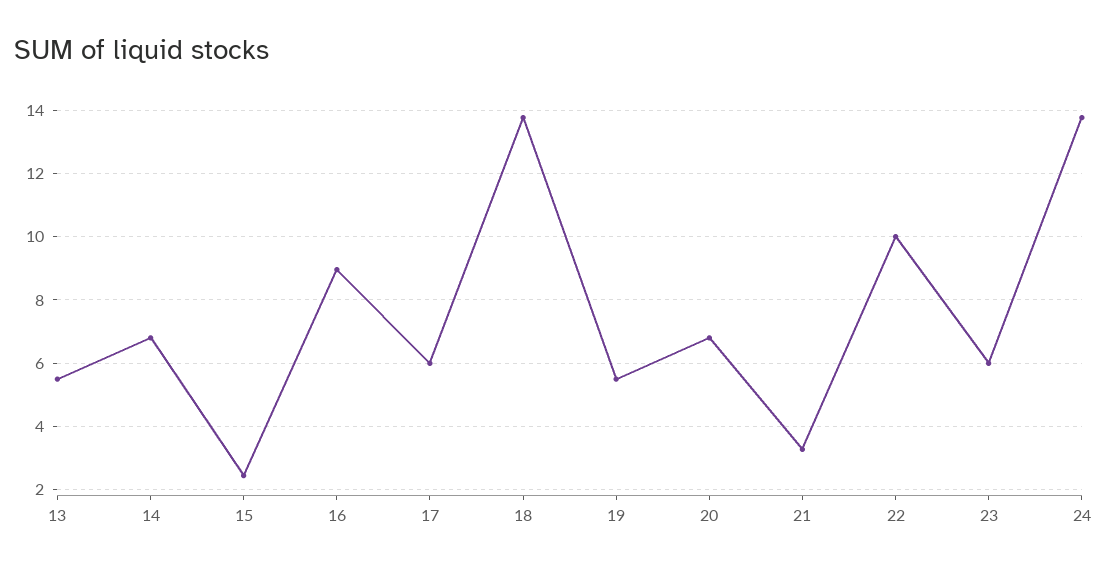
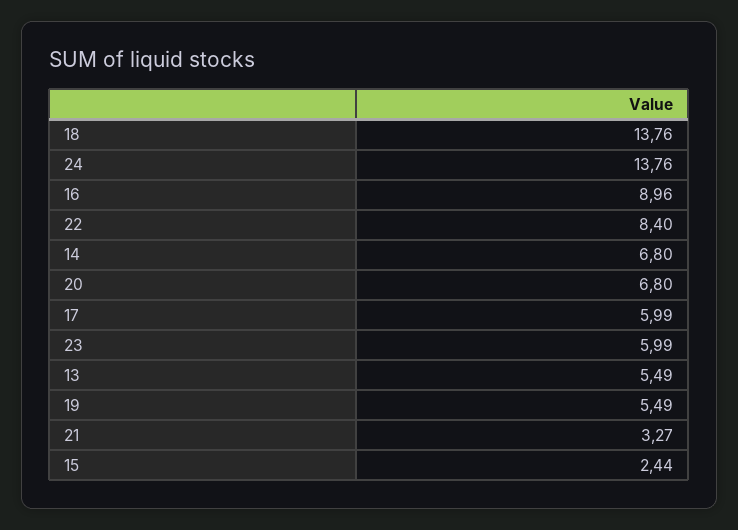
22: 10 -> 8.4

